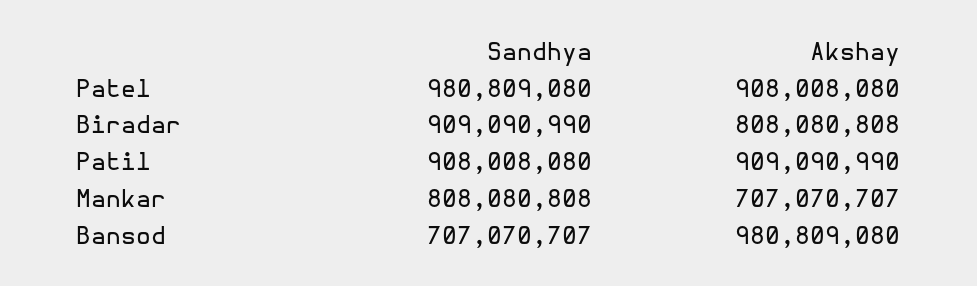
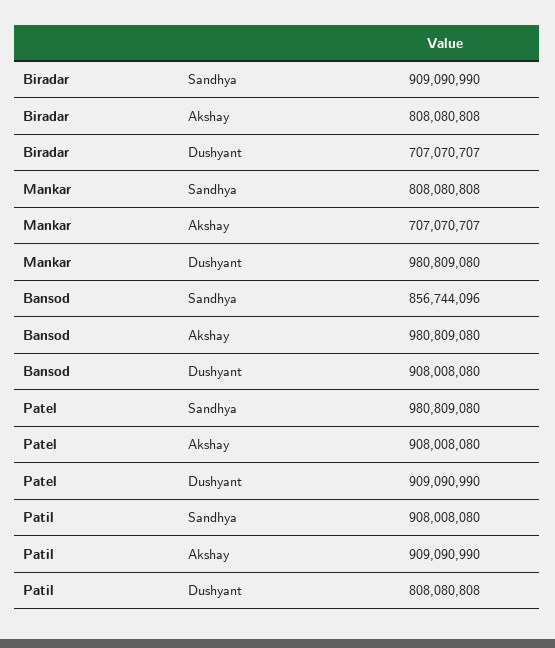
Sandhya, Bansod: 707070707 -> 856744096
Dushyant, Biradar: none -> 707070707
Dushyant, Mankar: none -> 980809080
Dushyant, Bansod: none -> 908008080
Dushyant, Patel: none -> 909090990
Dushyant, Patil: none -> 808080808

